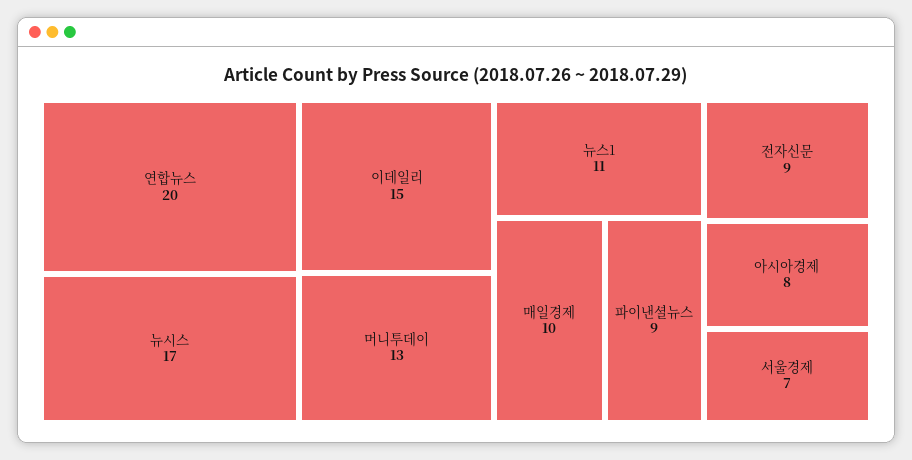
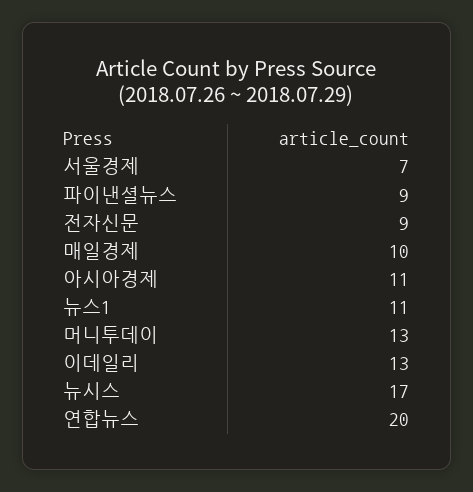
이데일리: 15 -> 13
아시아경제: 8 -> 11

